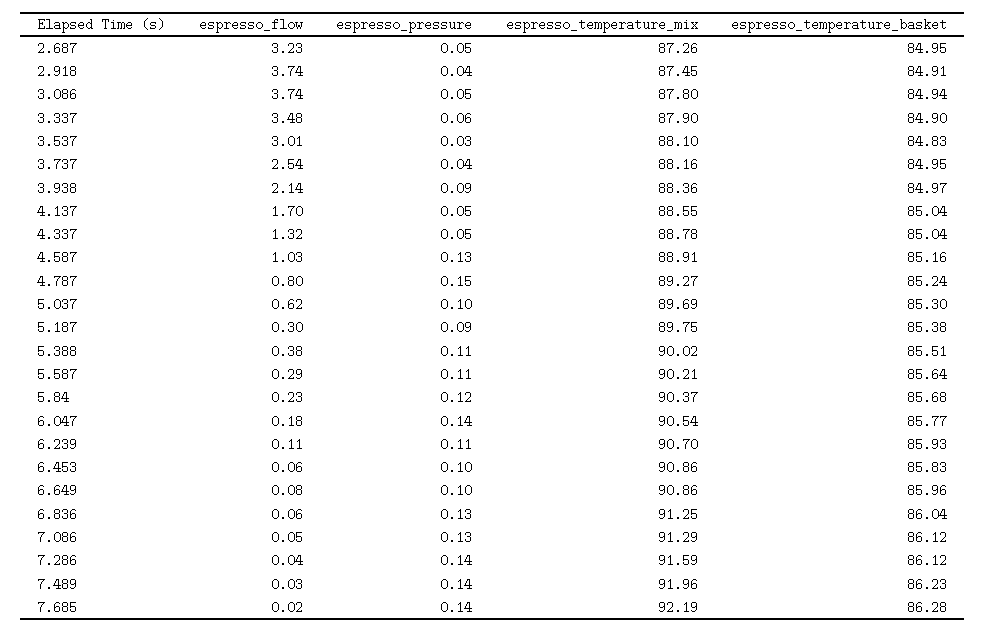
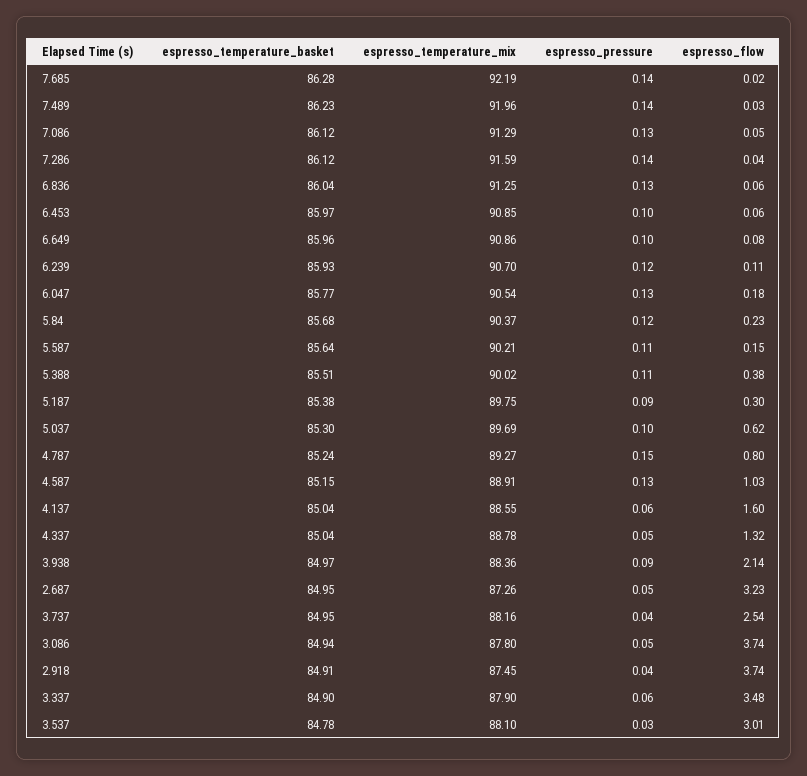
espresso_temperature_basket, 3.537: 84.83 -> 84.78
espresso_flow, 4.137: 1.7 -> 1.6
espresso_pressure, 4.137: 0.05 -> 0.06
espresso_temperature_basket, 4.587: 85.16 -> 85.15
espresso_flow, 5.587: 0.29 -> 0.15
espresso_pressure, 6.047: 0.14 -> 0.13
espresso_pressure, 6.239: 0.11 -> 0.12
espresso_temperature_mix, 6.453: 90.86 -> 90.85
espresso_temperature_basket, 6.453: 85.83 -> 85.97

